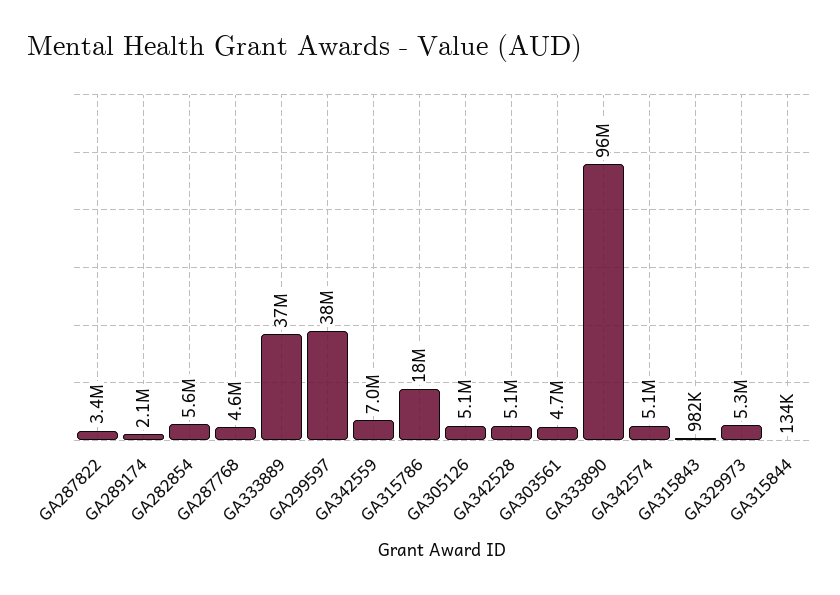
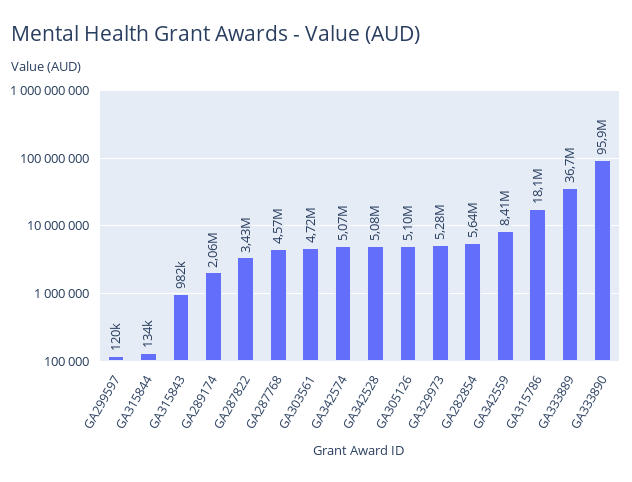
GA299597: 38000000 -> 120000
GA342559: 7000000 -> 8410000

